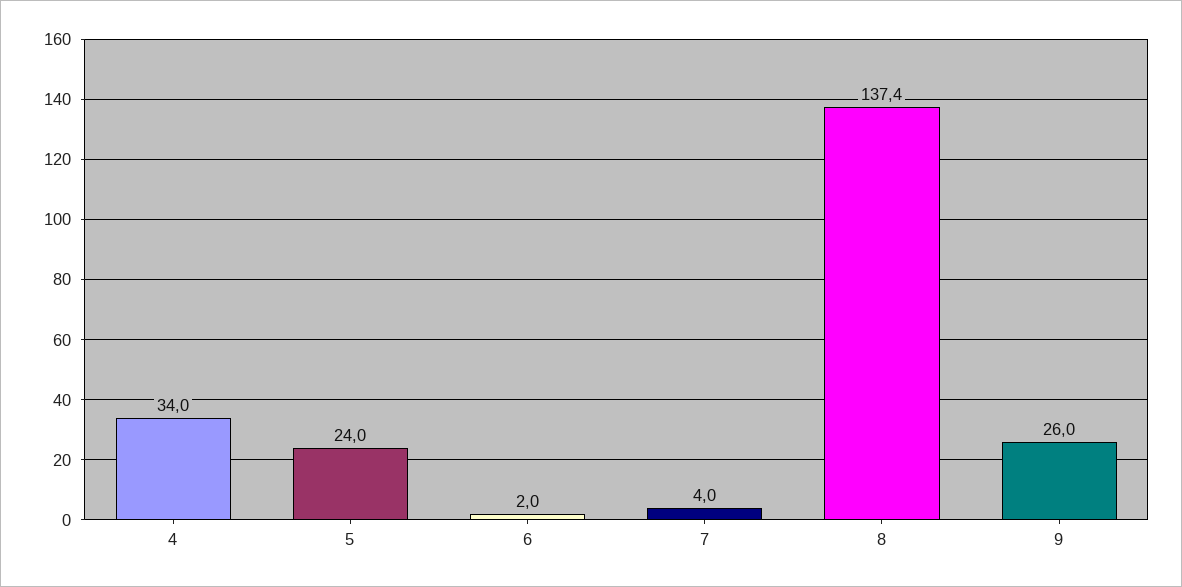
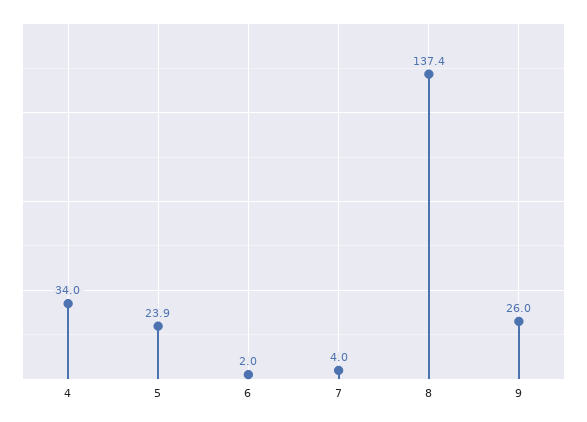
5: 24 -> 23.9

